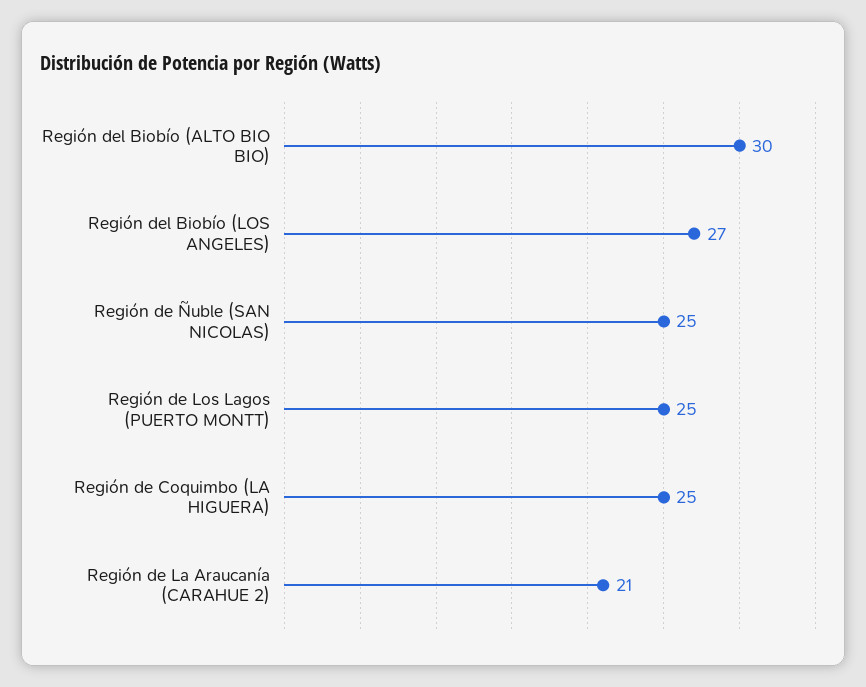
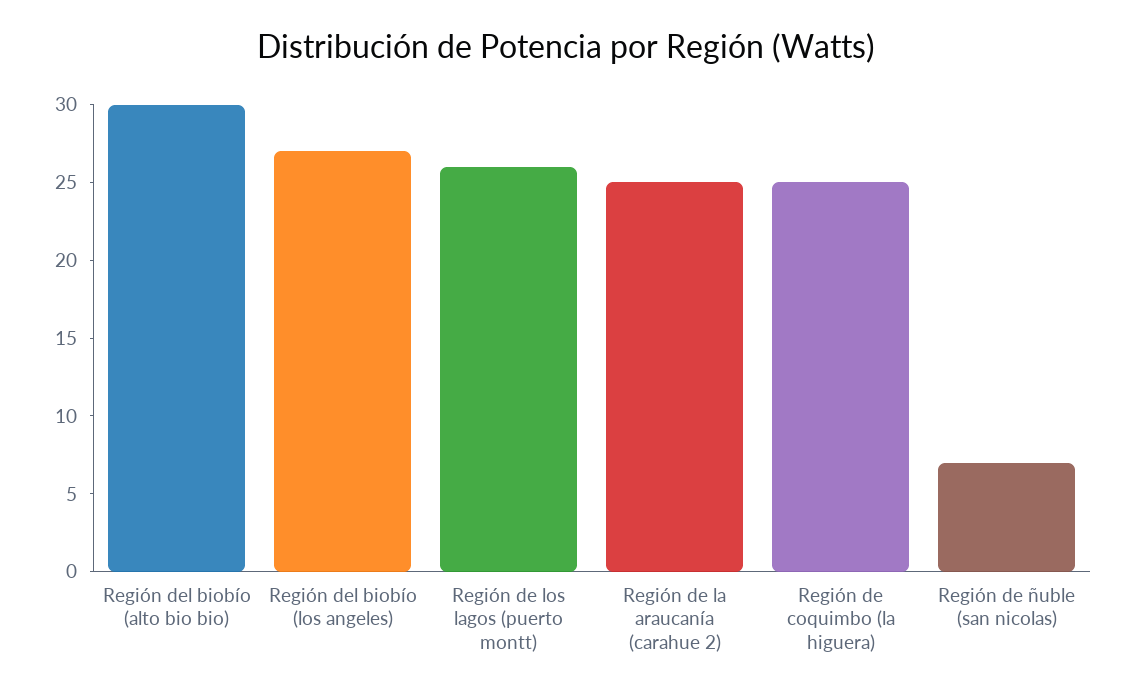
Región de Ñuble (SAN NICOLAS): 25 -> 7
Región de Los Lagos (PUERTO MONTT): 25 -> 26
Región de La Araucanía (CARAHUE 2): 21 -> 25

